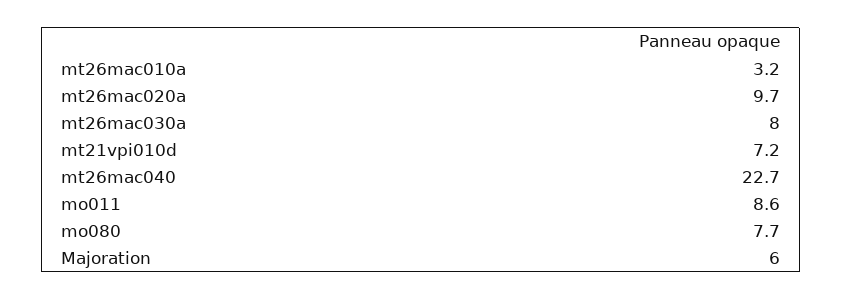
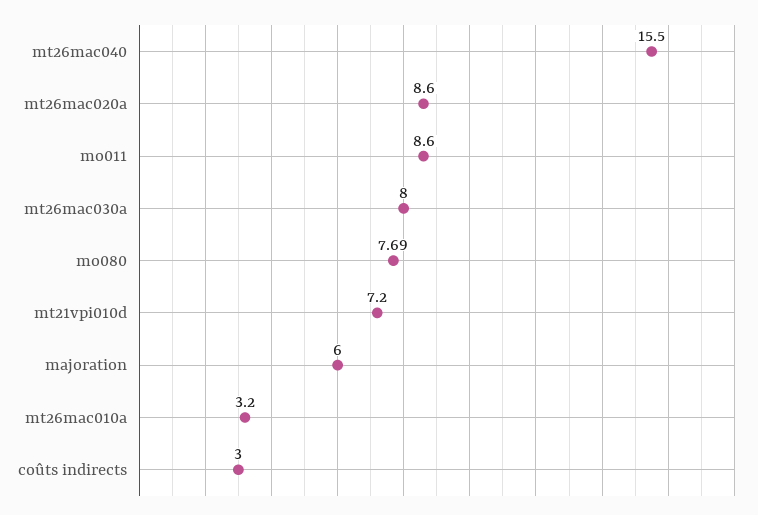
mt26mac020a: 9.7 -> 8.6
mt26mac040: 22.7 -> 15.5
coûts indirects: none -> 3

